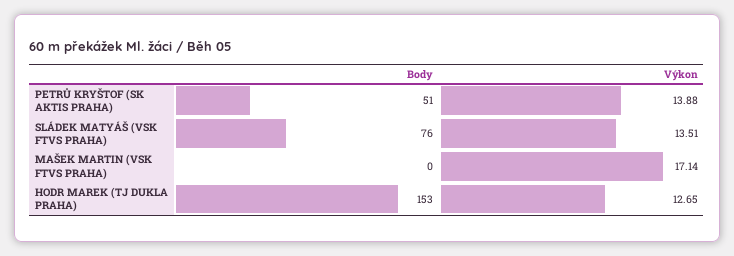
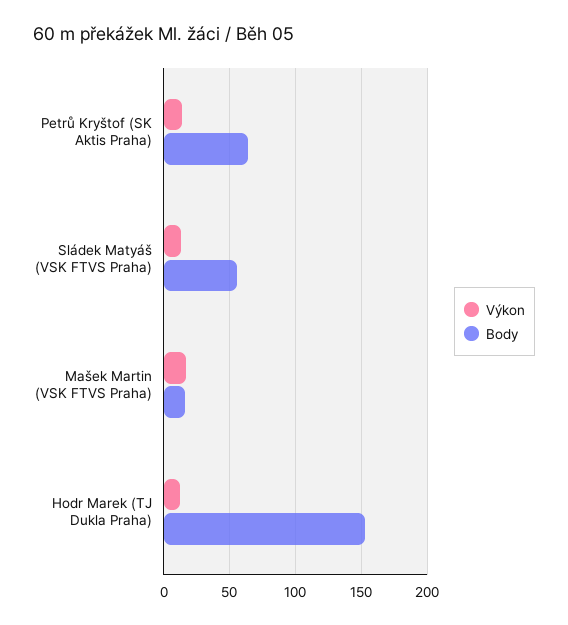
Body, PETRŮ KRYŠTOF (SK AKTIS PRAHA): 51 -> 65
Body, SLÁDEK MATYÁŠ (VSK FTVS PRAHA): 76 -> 55
Body, MAŠEK MARTIN (VSK FTVS PRAHA): 0 -> 15

